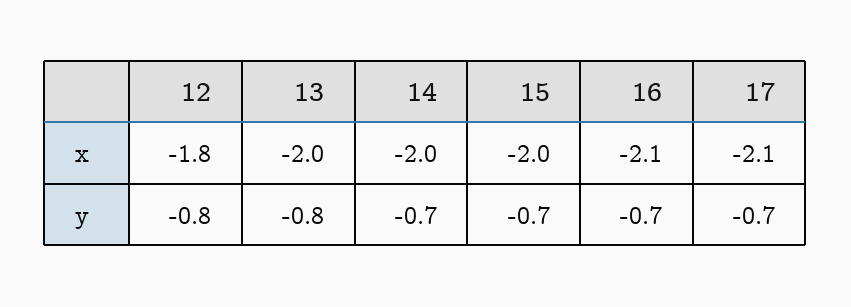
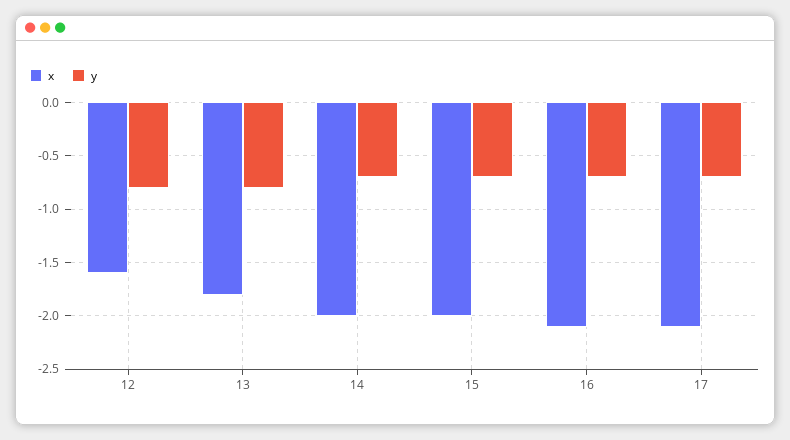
x, 12: -1.8 -> -1.6
x, 13: -2 -> -1.8

